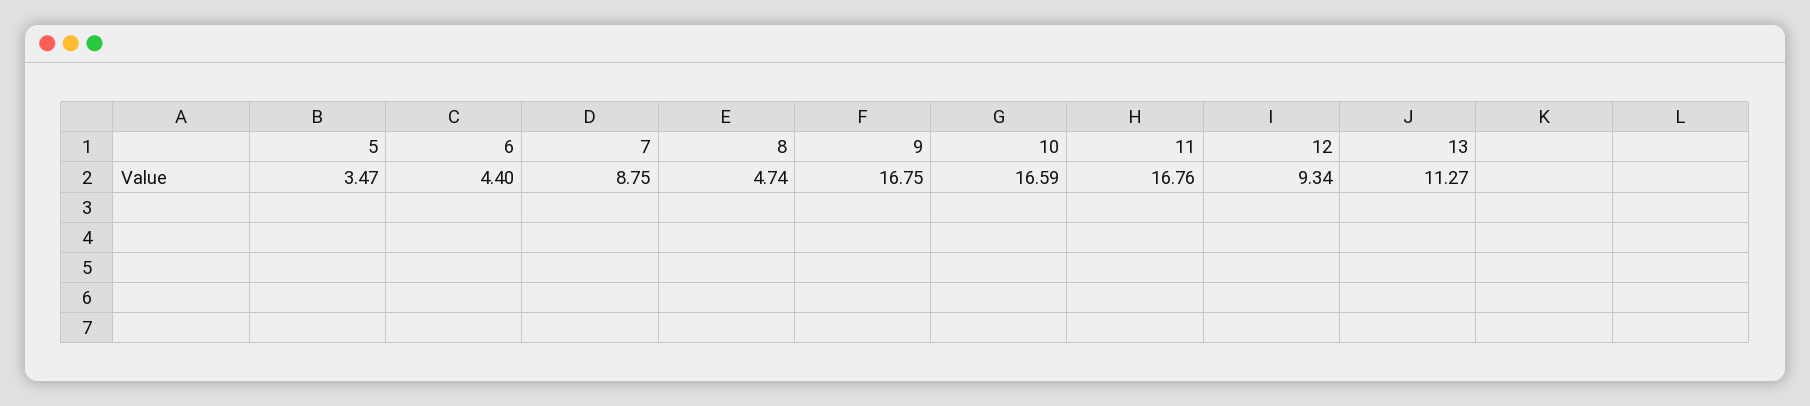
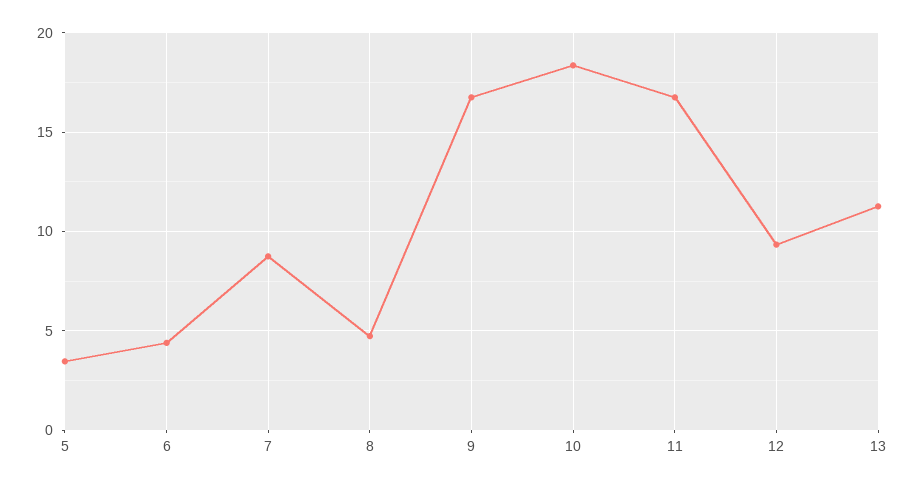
10: 16.59 -> 18.5

